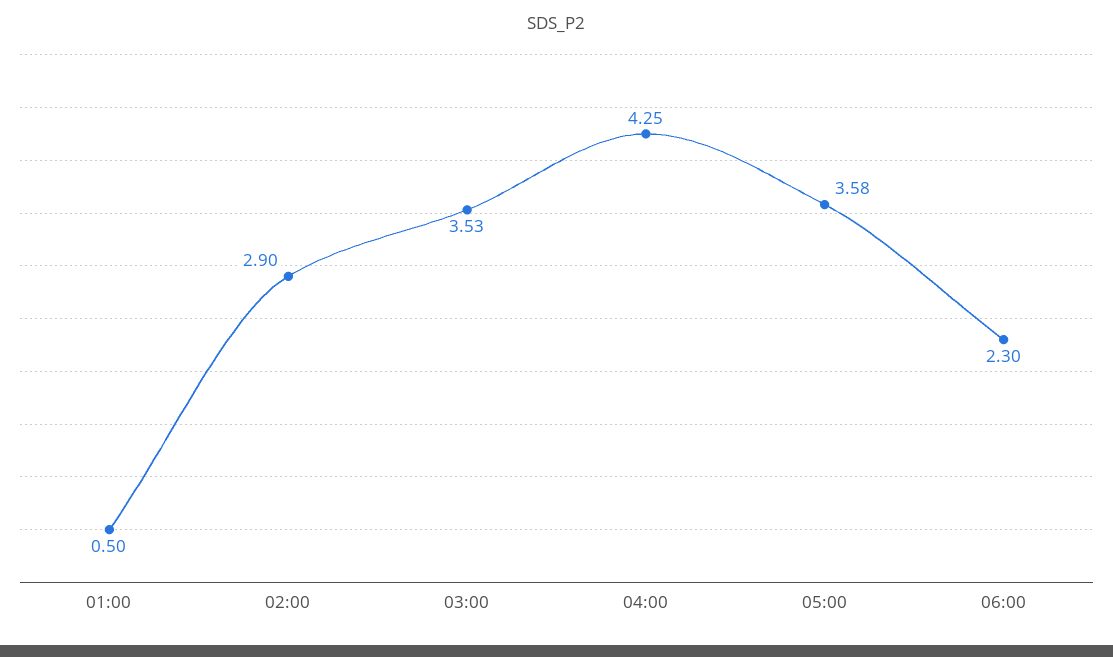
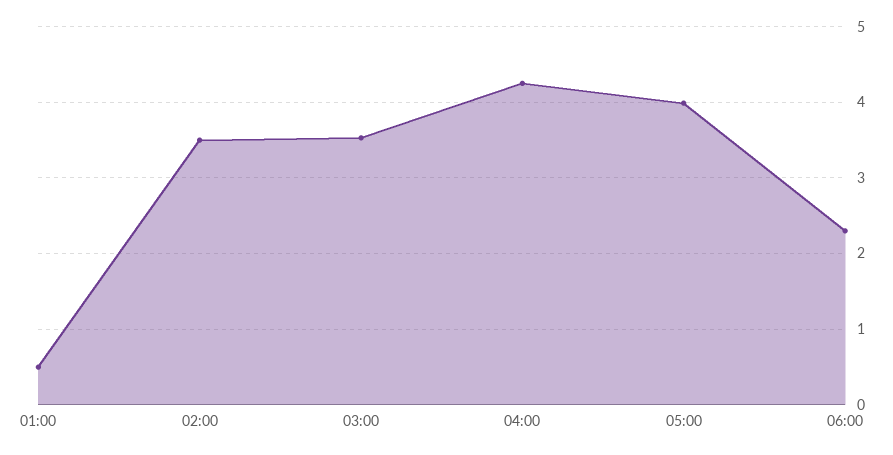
02:00: 2.9 -> 3.5
05:00: 3.58 -> 4

